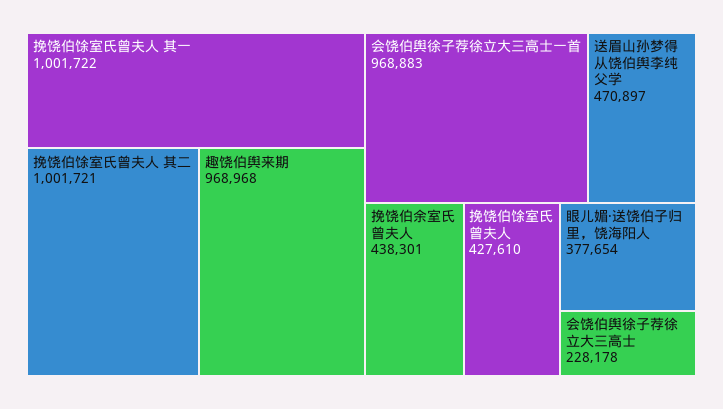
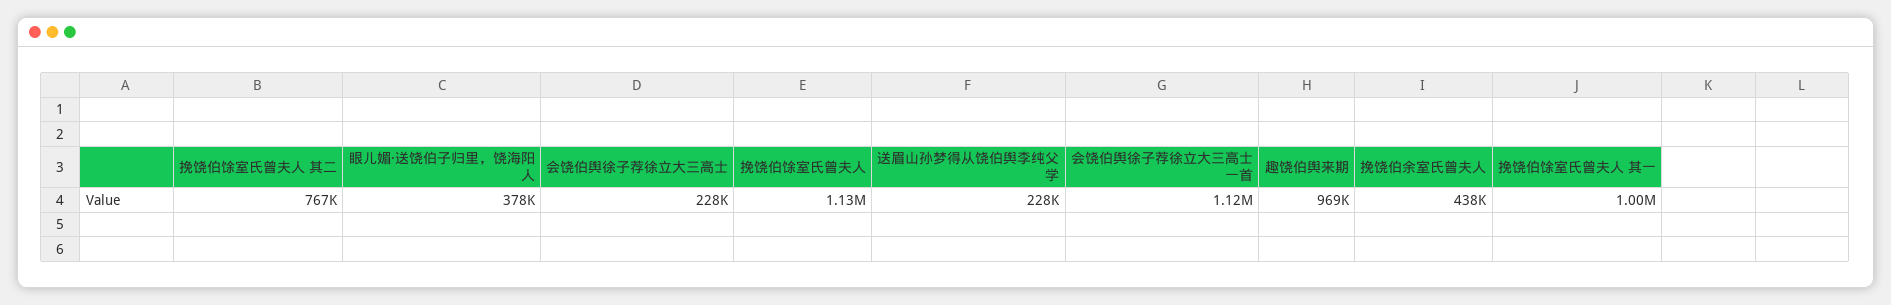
挽饶伯馀室氏曾夫人 其二: 1001721 -> 767000
会饶伯舆徐子荐徐立大三高士一首: 968883 -> 1120000
送眉山孙梦得从饶伯舆李纯父学: 470897 -> 228000
挽饶伯馀室氏曾夫人: 427610 -> 1130000

